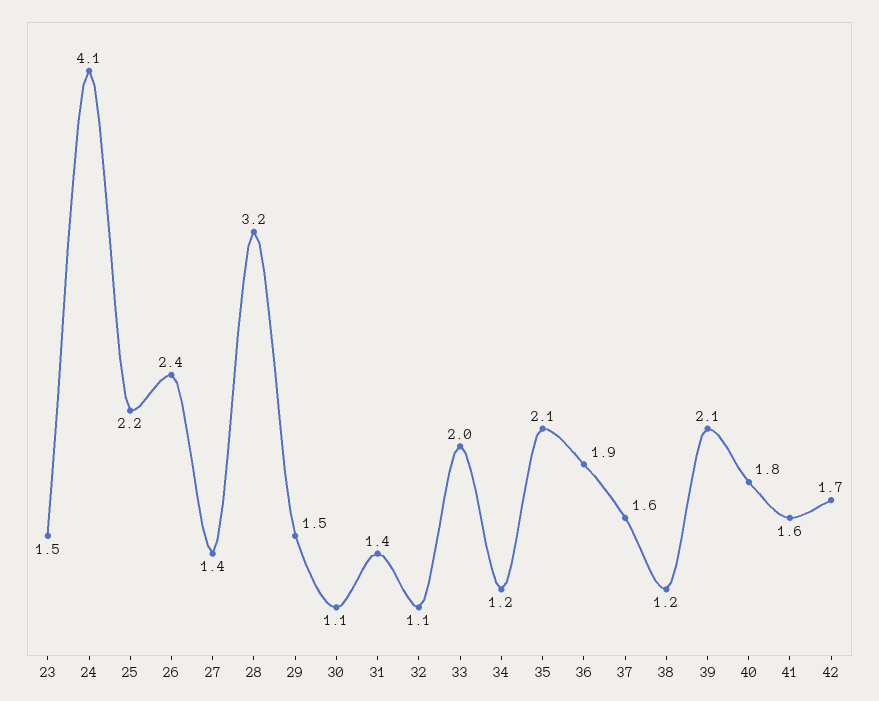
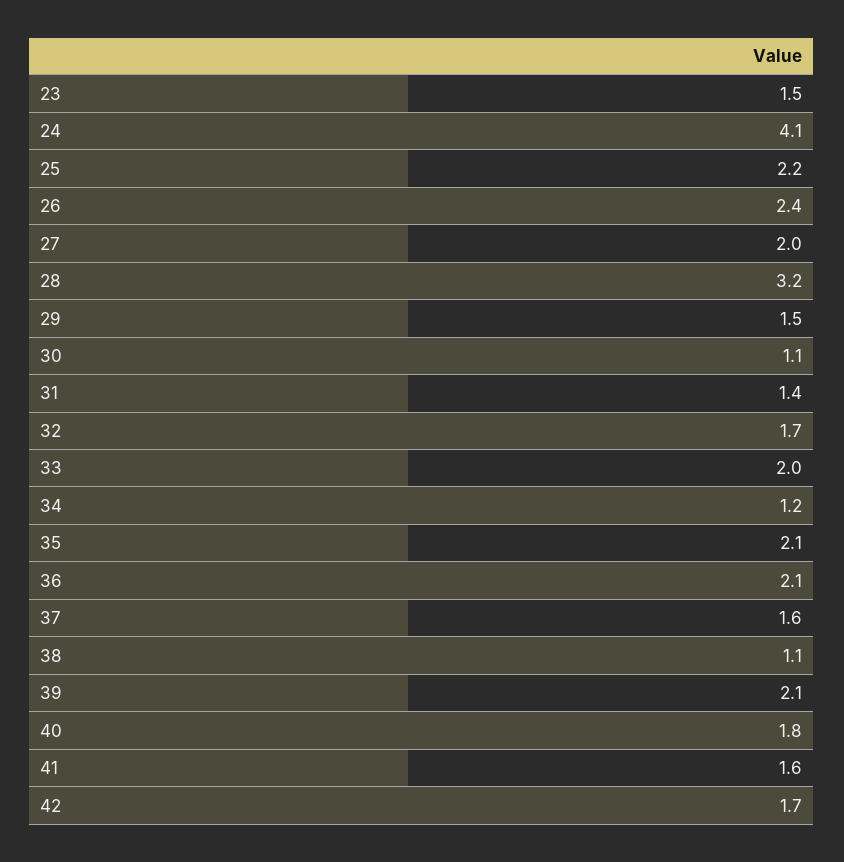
27: 1.4 -> 2
32: 1.1 -> 1.7
36: 1.9 -> 2.1
38: 1.2 -> 1.1

